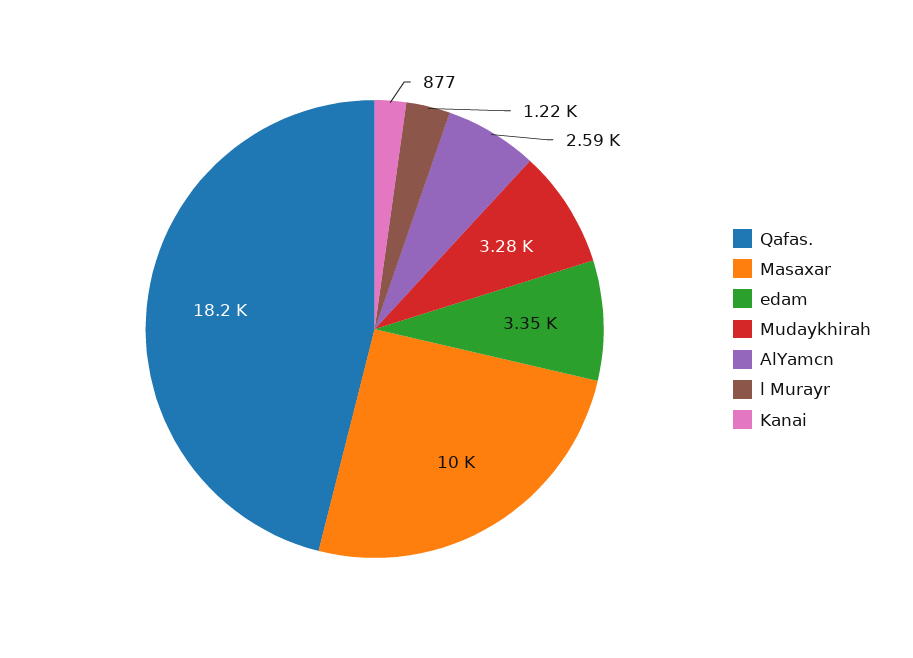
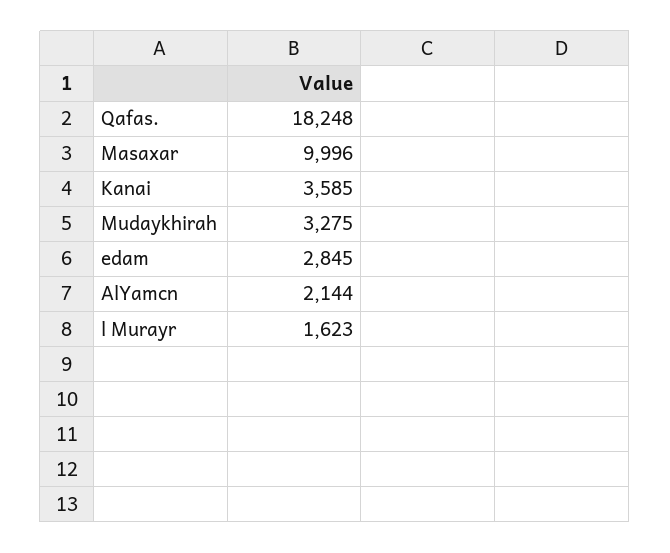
edam: 3350 -> 2845
AlYamcn: 2590 -> 2144
l Murayr: 1220 -> 1623
Kanai: 877 -> 3585

